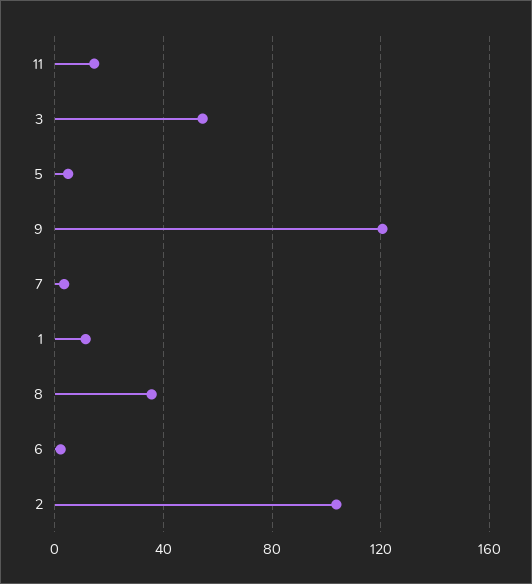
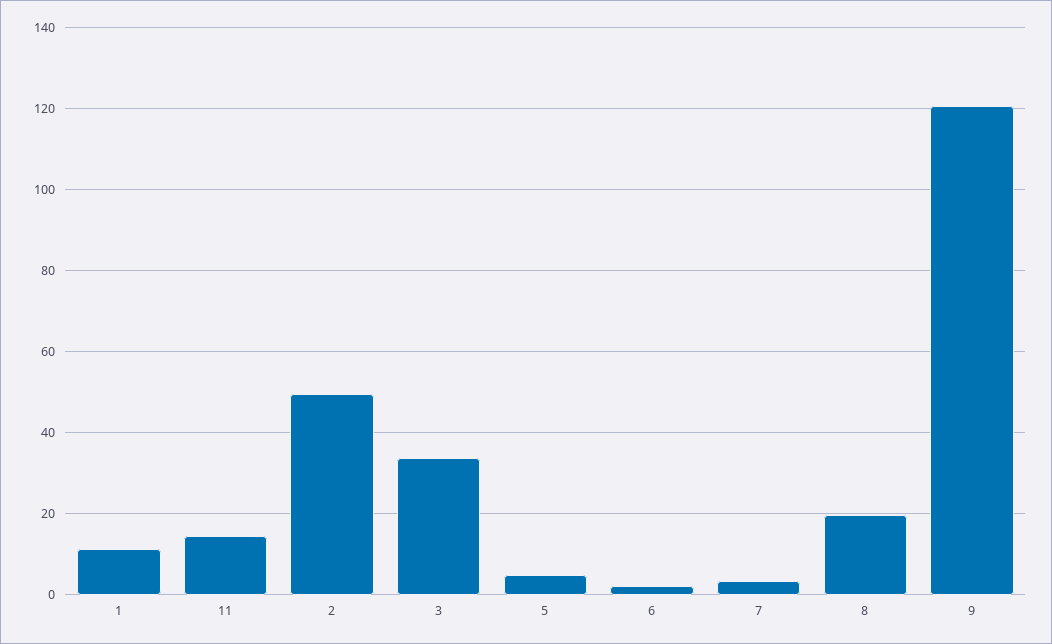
3: 55 -> 34
8: 35 -> 20
2: 105 -> 50

